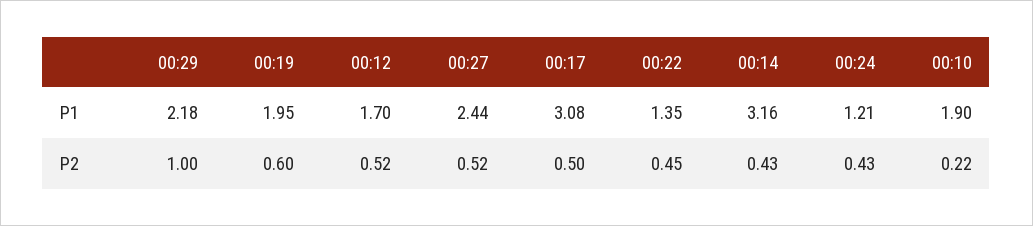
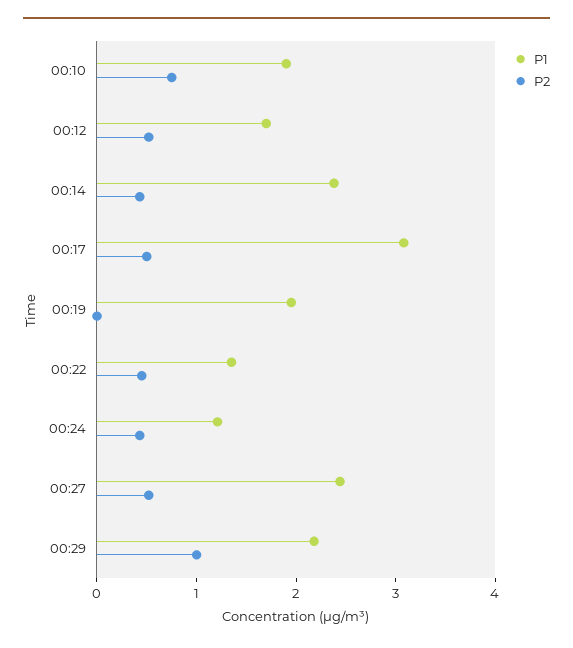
P1, 00:14: 3.16 -> 2.4
P2, 00:19: 0.6 -> 0
P2, 00:10: 0.22 -> 0.8

